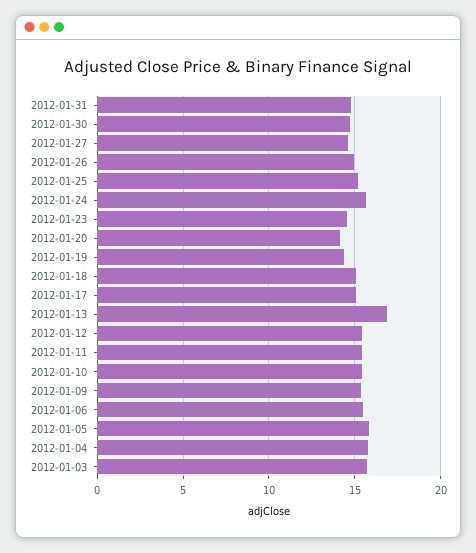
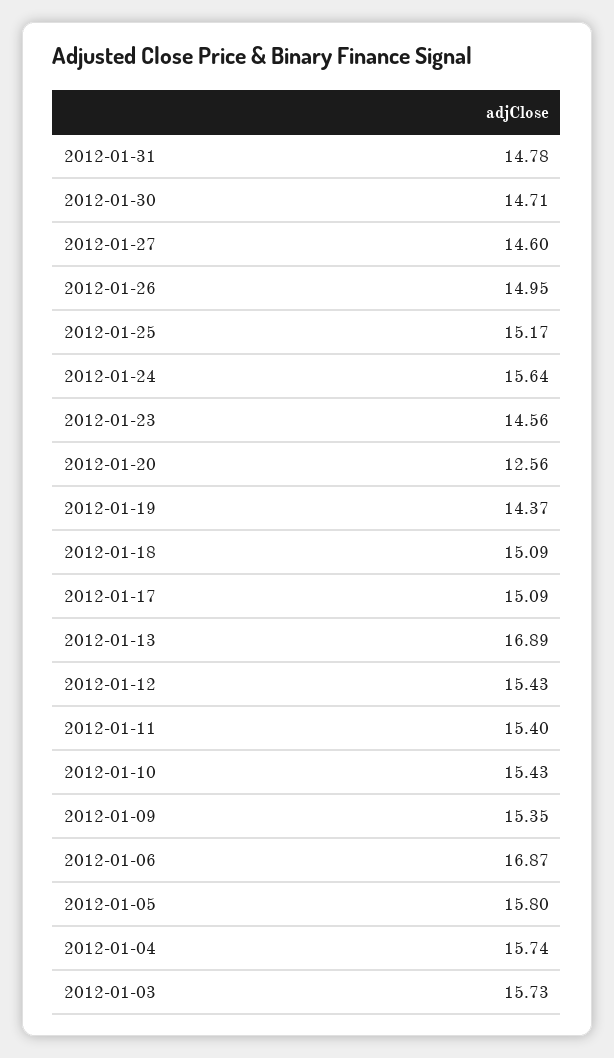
2012-01-20: 14 -> 12.56
2012-01-06: 15.5 -> 16.87

